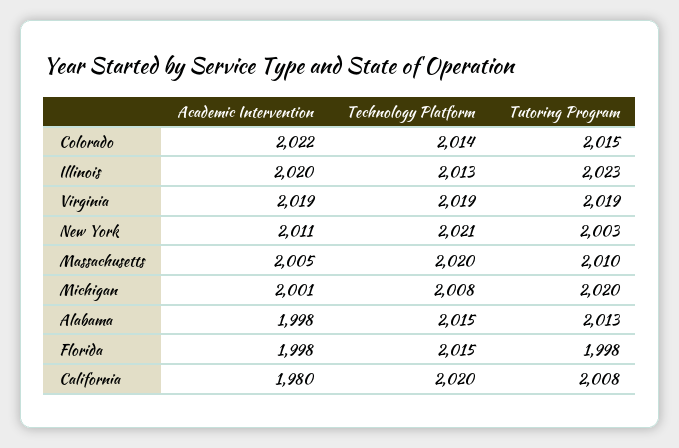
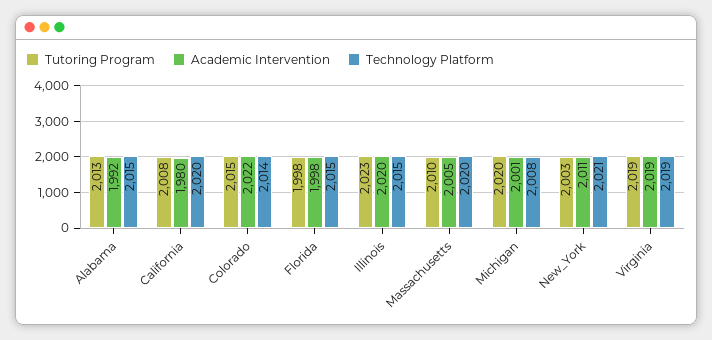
Technology Platform, Illinois: 2013 -> 2015
Academic Intervention, Alabama: 1998 -> 1992

